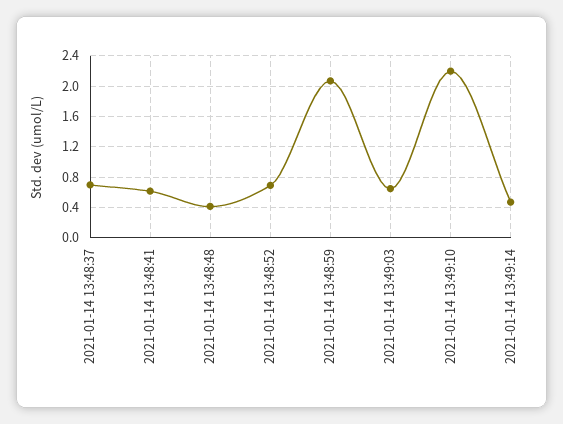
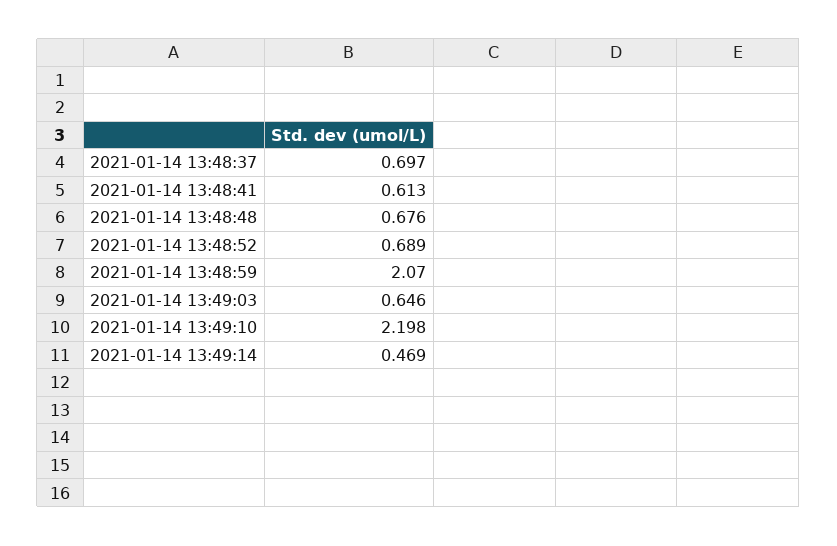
2021-01-14 13:48:48: 0.4 -> 0.676

